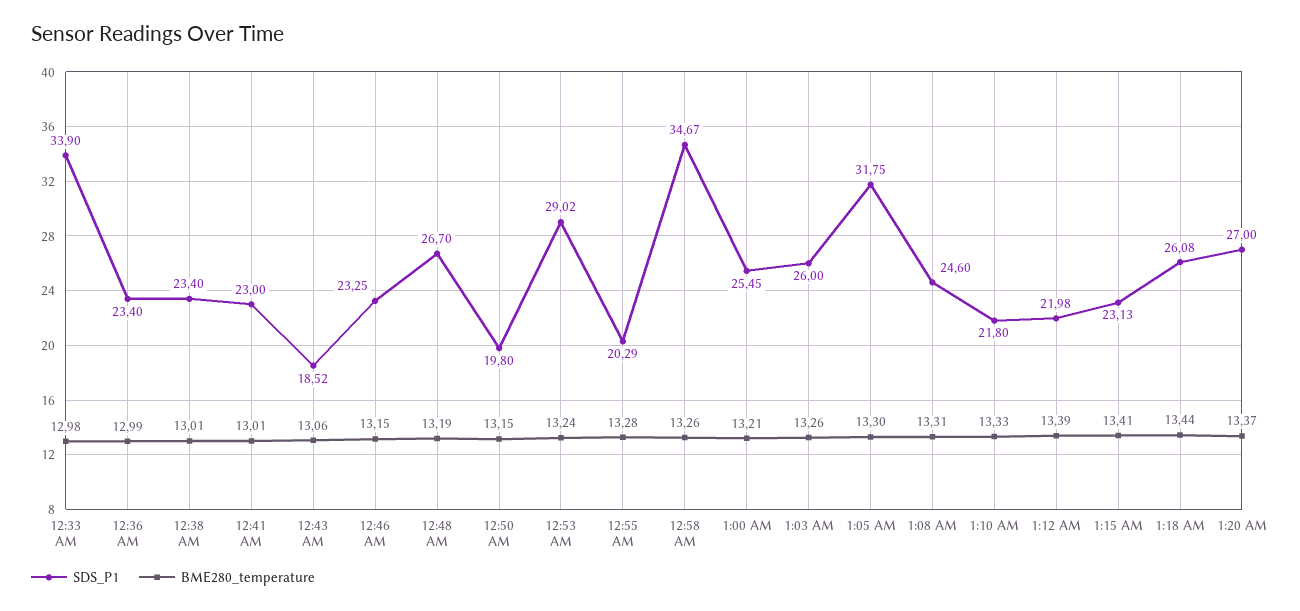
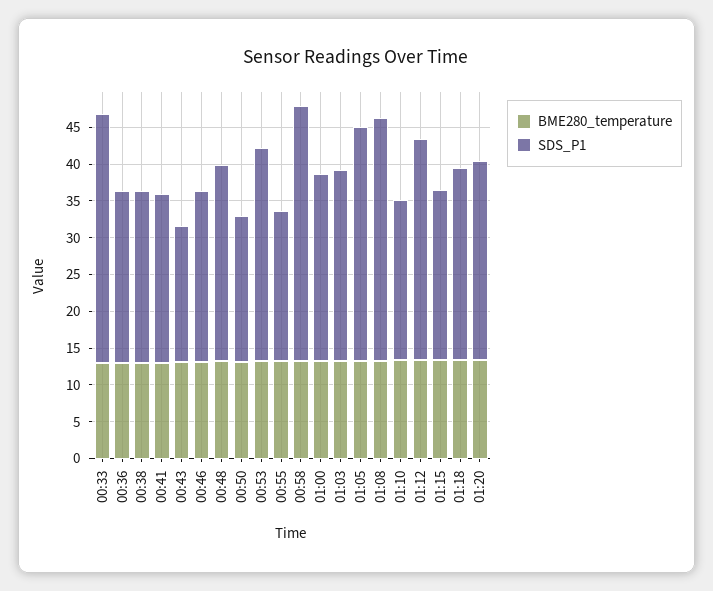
SDS_P1, 1:08 AM: 24.6 -> 32.5
SDS_P1, 1:12 AM: 21.98 -> 30

